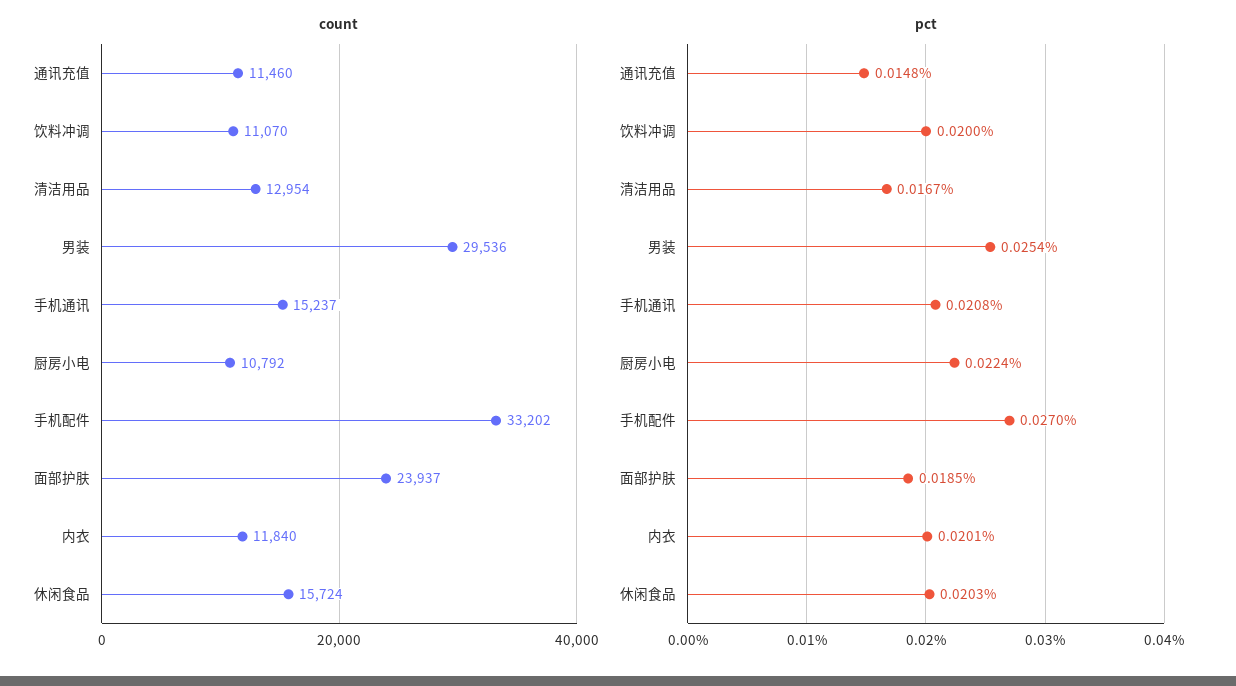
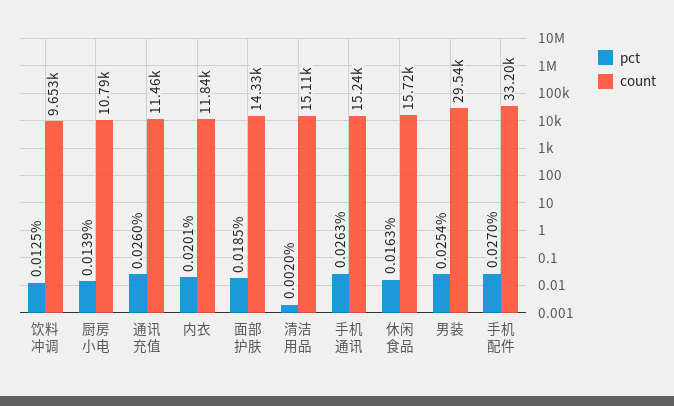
count, 饮料冲调: 11070 -> 9653
count, 清洁用品: 12954 -> 15110
count, 面部护肤: 23937 -> 14330
pct, 通讯充值: 0.0148 -> 0.026
pct, 饮料冲调: 0.02 -> 0.0125
pct, 清洁用品: 0.0167 -> 0.002
pct, 手机通讯: 0.0208 -> 0.0263
pct, 厨房小电: 0.0224 -> 0.0139
pct, 休闲食品: 0.0203 -> 0.0163

